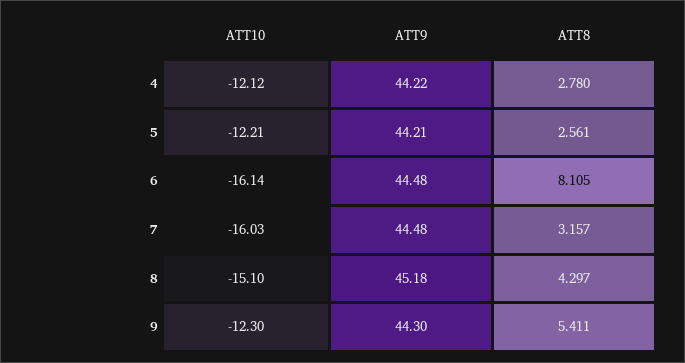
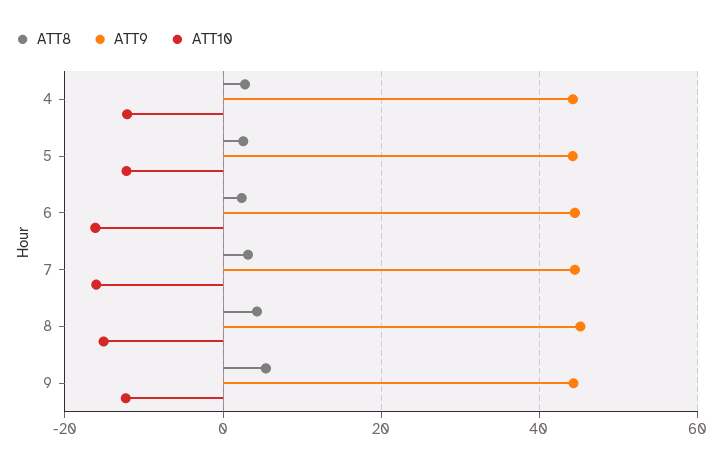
ATT8, 6: 8.105 -> 2

